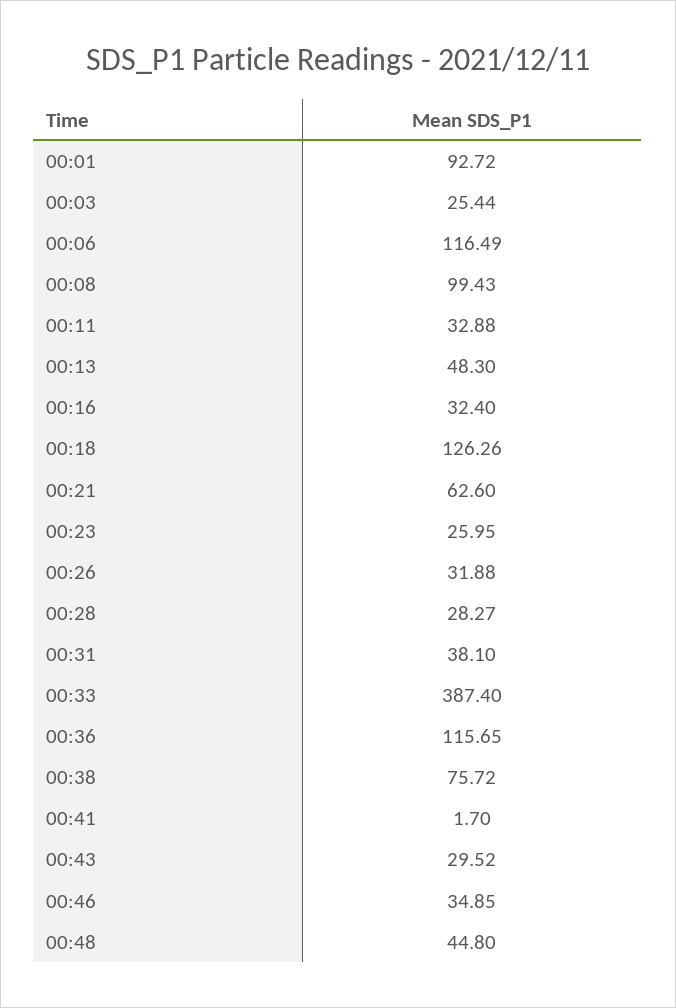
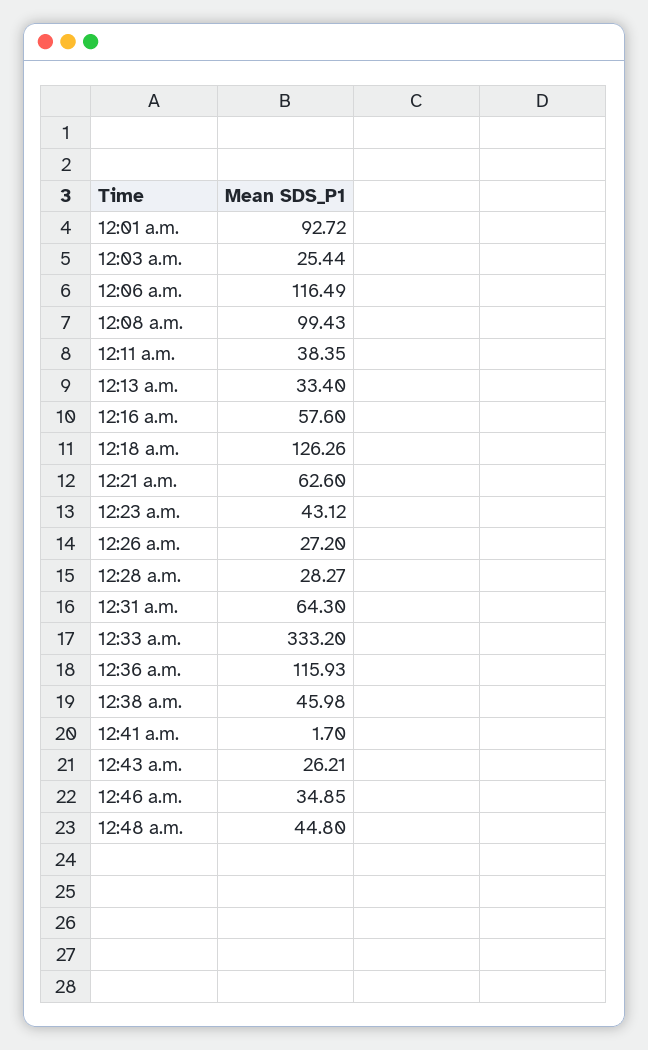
00:11: 32.88 -> 38.35
00:13: 48.3 -> 33.4
00:16: 32.4 -> 57.6
00:23: 25.95 -> 43.12
00:26: 31.88 -> 27.2
00:31: 38.1 -> 64.3
00:33: 387.4 -> 333.2
00:36: 115.65 -> 115.93
00:38: 75.72 -> 45.98
00:43: 29.52 -> 26.21

